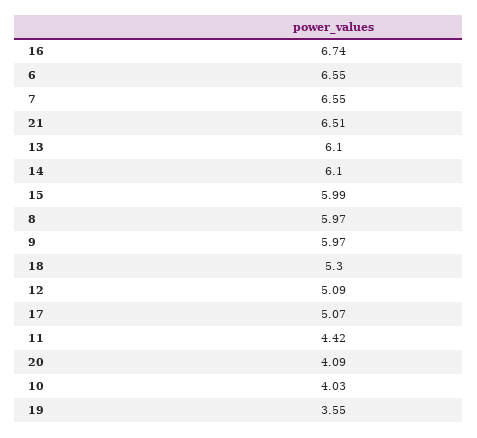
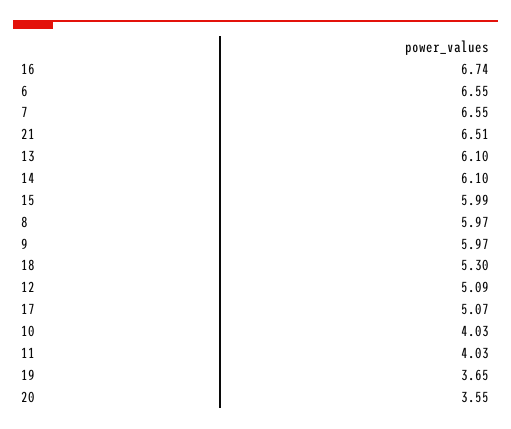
11: 4.42 -> 4.03
20: 4.09 -> 3.55
19: 3.55 -> 3.65

